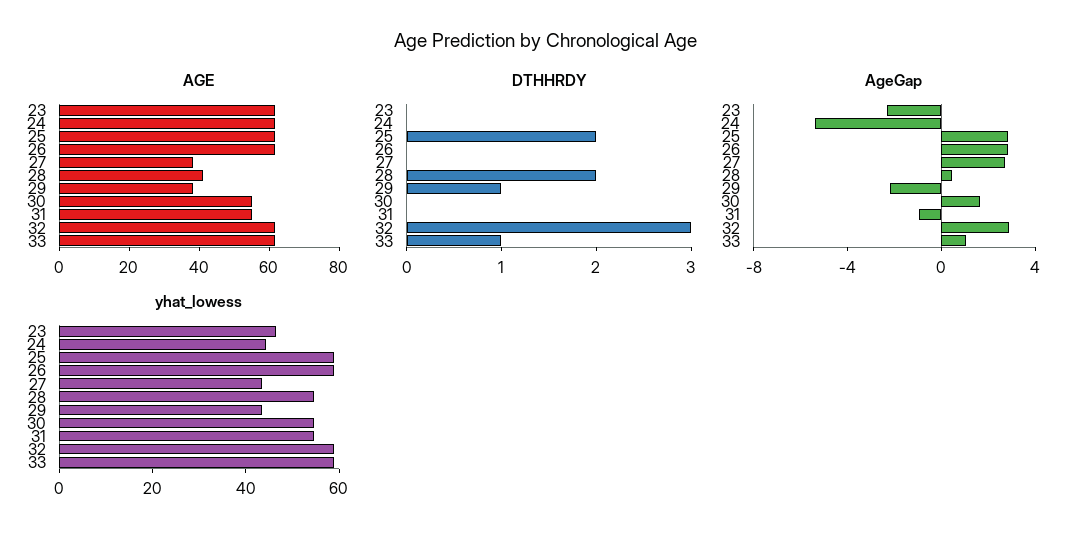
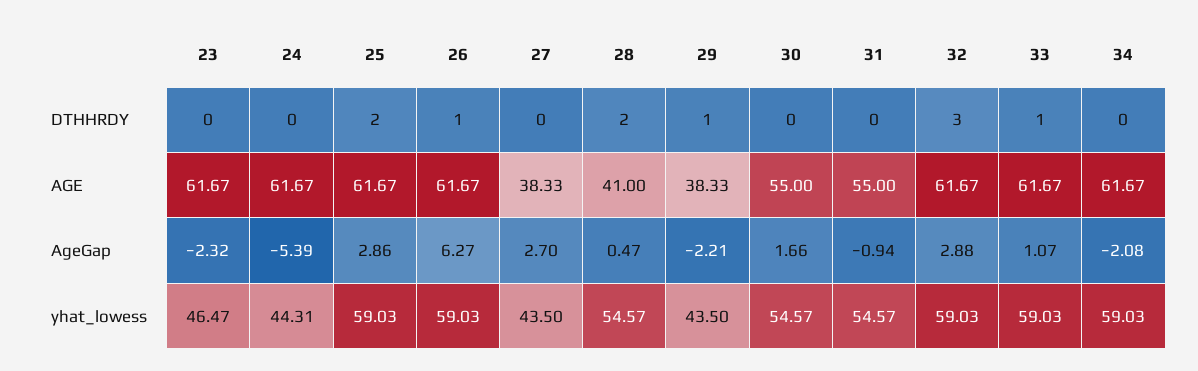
DTHHRDY, 26: 0 -> 1
AgeGap, 26: 3 -> 6.27
DTHHRDY, 34: none -> 0
AGE, 34: none -> 61.67
AgeGap, 34: none -> -2.08
yhat_lowess, 34: none -> 59.03

